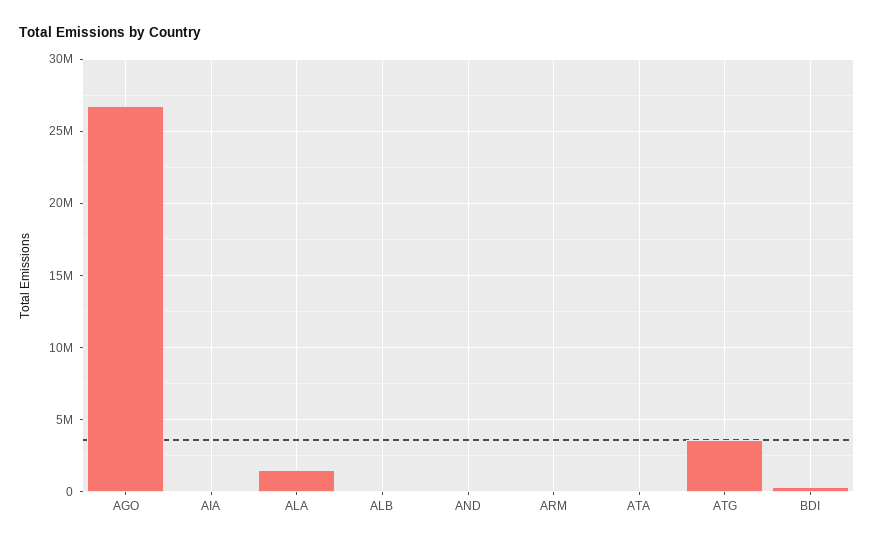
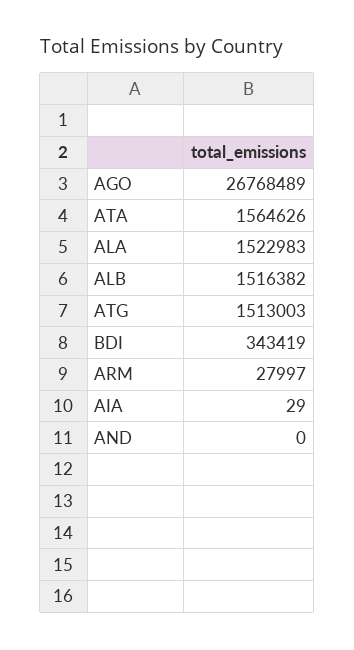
ALB: 0 -> 1516382
ATA: 0 -> 1564626
ATG: 3500000 -> 1513003

